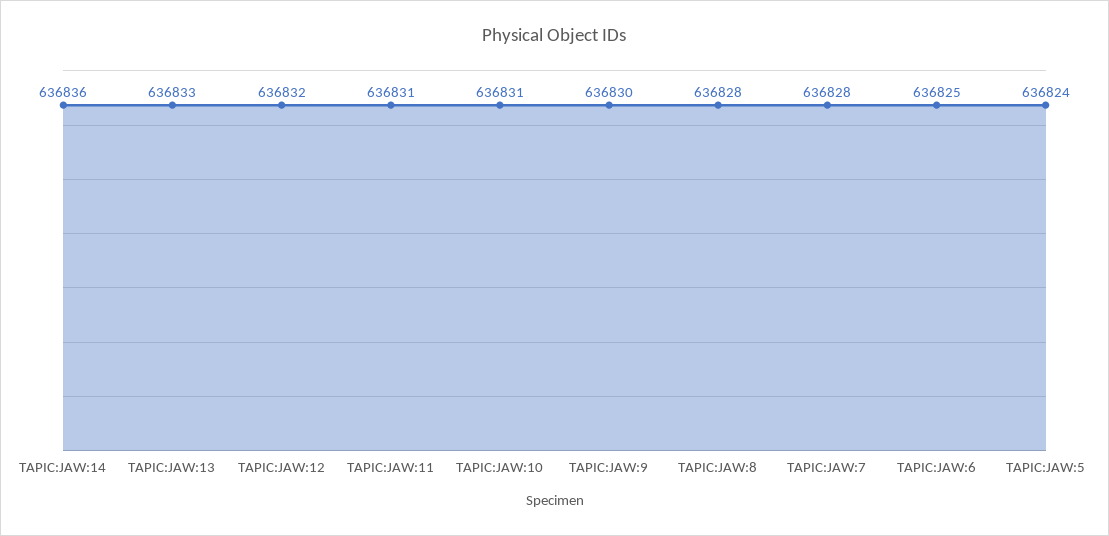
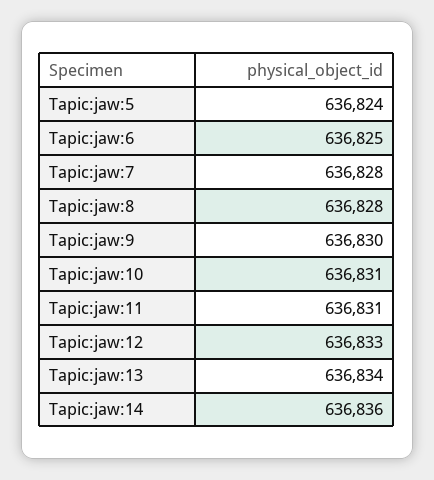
TAPIC:JAW:13: 636833 -> 636834
TAPIC:JAW:12: 636832 -> 636833

